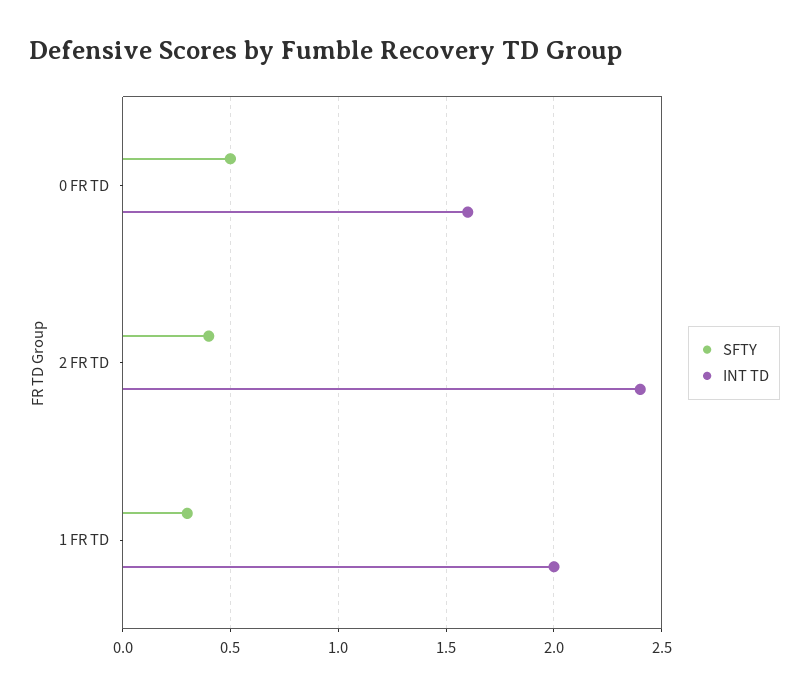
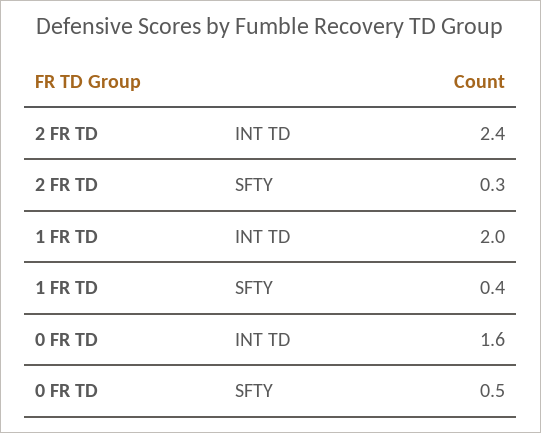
SFTY, 2 FR TD: 0.4 -> 0.3
SFTY, 1 FR TD: 0.3 -> 0.4

